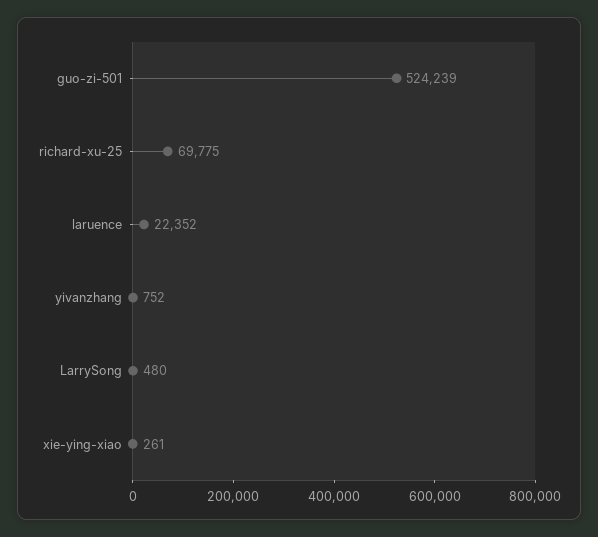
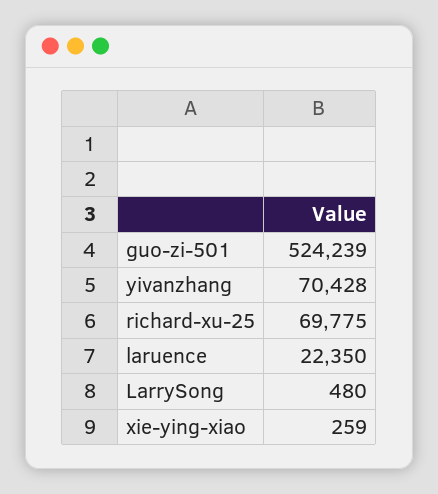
laruence: 22352 -> 22350
yivanzhang: 752 -> 70428
xie-ying-xiao: 261 -> 259

